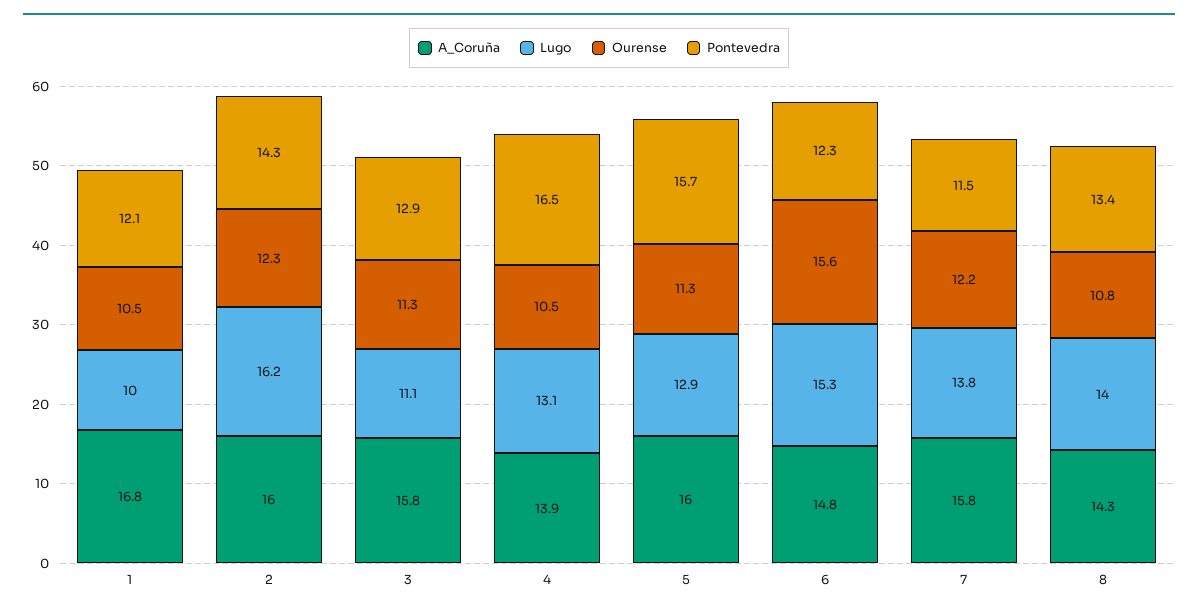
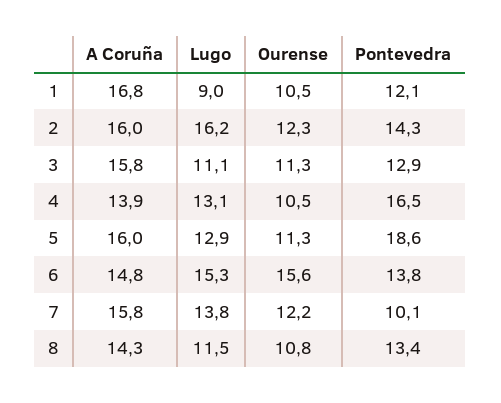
Lugo, 1: 10 -> 9
Pontevedra, 5: 15.7 -> 18.6
Pontevedra, 6: 12.3 -> 13.8
Pontevedra, 7: 11.5 -> 10.1
Lugo, 8: 14 -> 11.5

